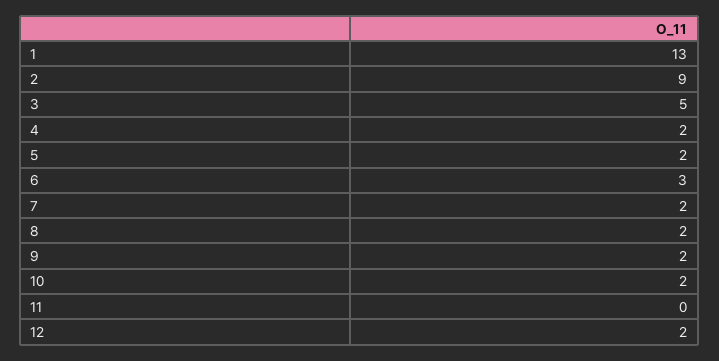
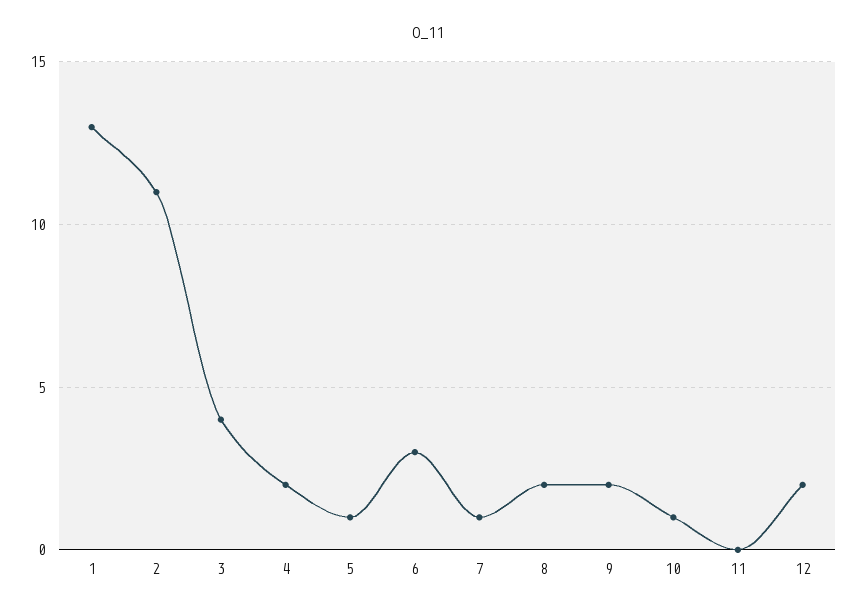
2: 9 -> 11
3: 5 -> 4
5: 2 -> 1
7: 2 -> 1
10: 2 -> 1

